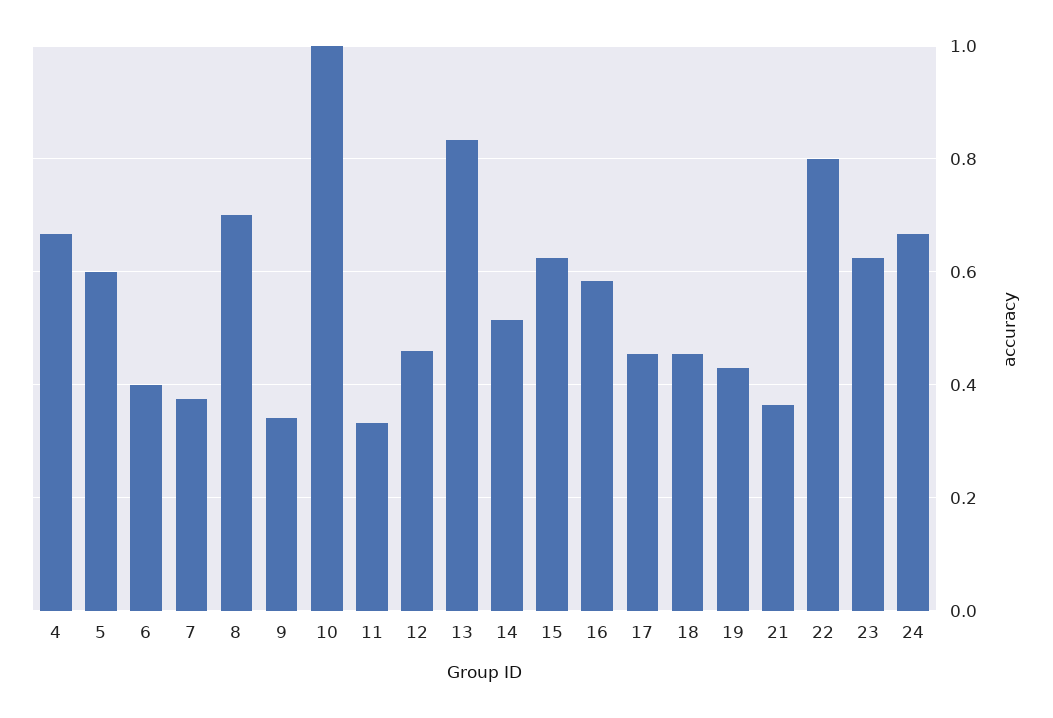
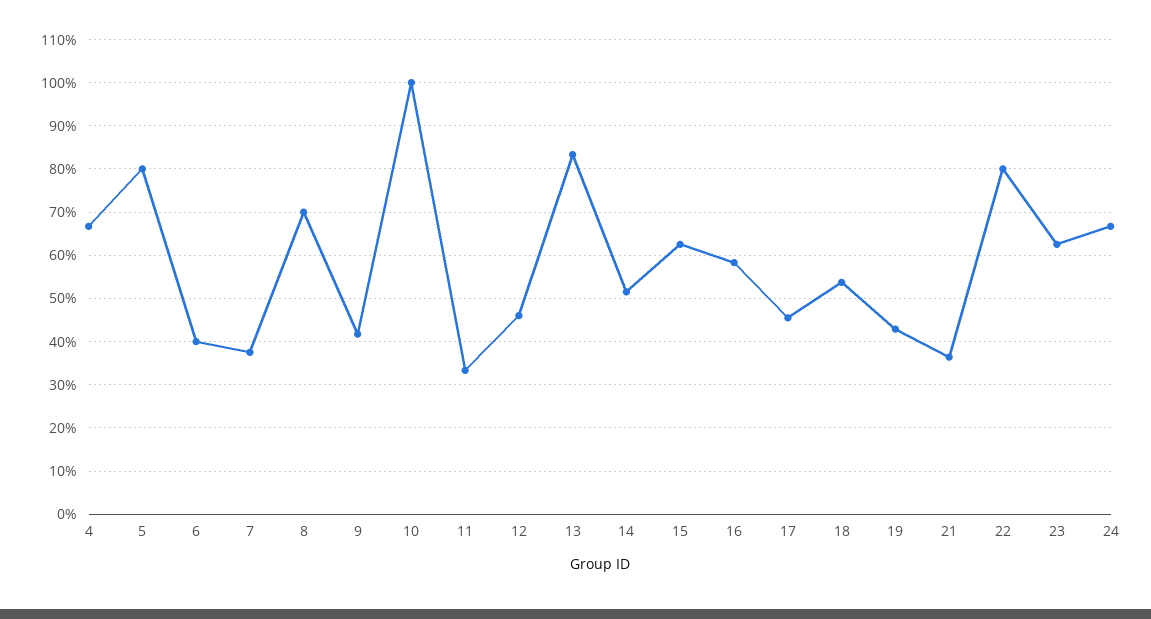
5: 0.6 -> 0.8
9: 0.34 -> 0.42
18: 0.46 -> 0.54

